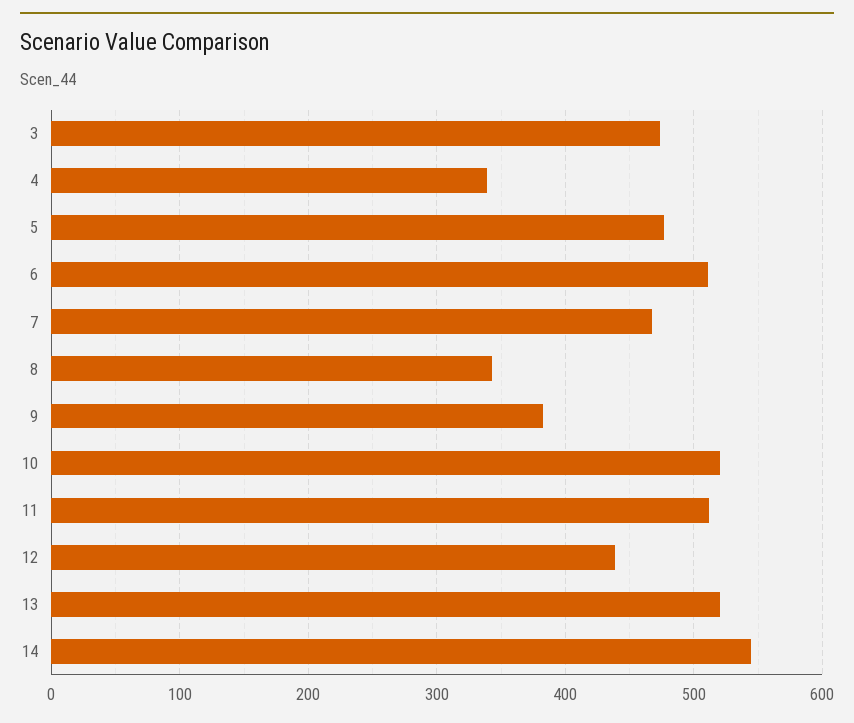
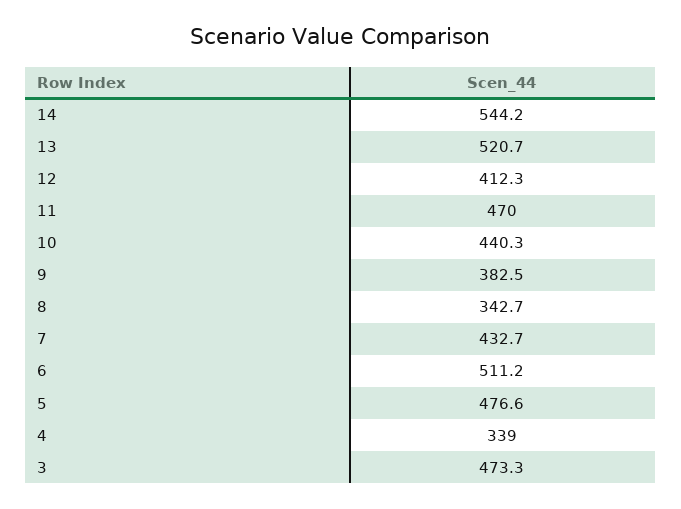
7: 470 -> 432.7
10: 520 -> 440.3
11: 510 -> 470
12: 440 -> 412.3

